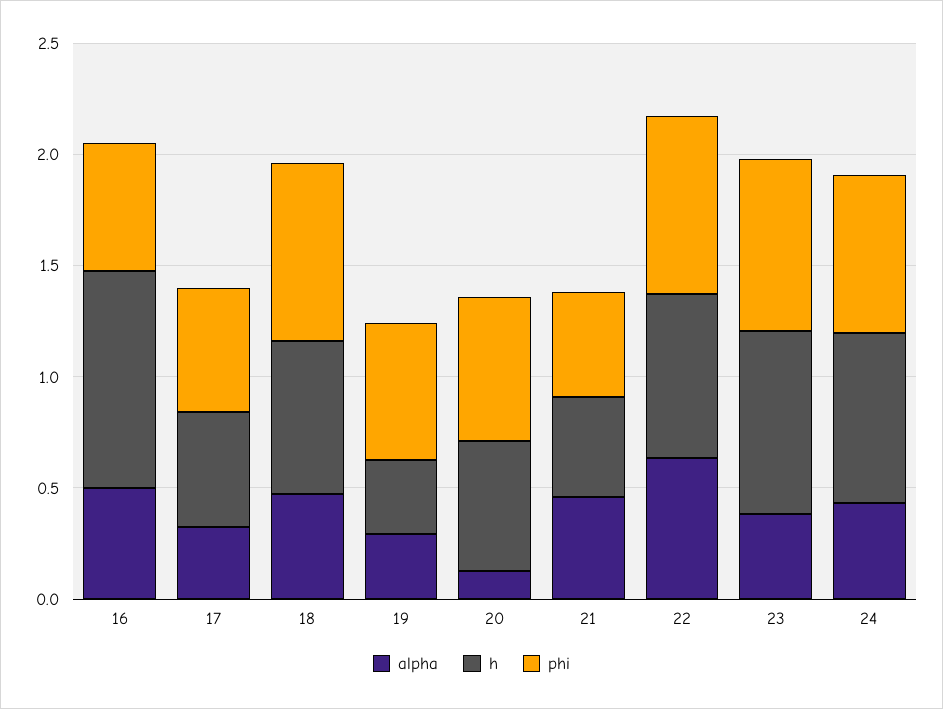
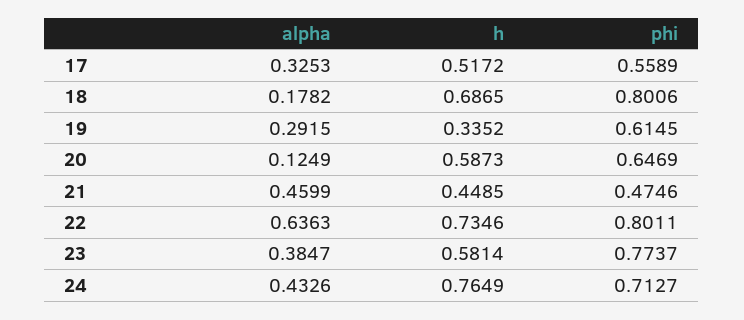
alpha, 16: 0.5 -> none
h, 16: 1 -> none
phi, 16: 0.6 -> none
alpha, 18: 0.5 -> 0.1782
h, 23: 0.8 -> 0.5814

